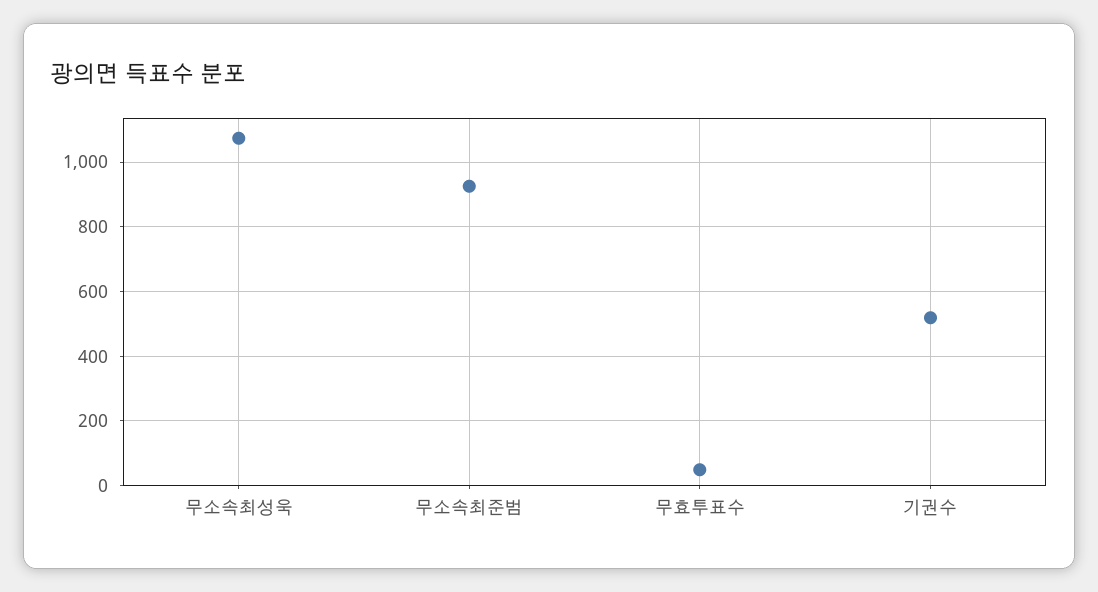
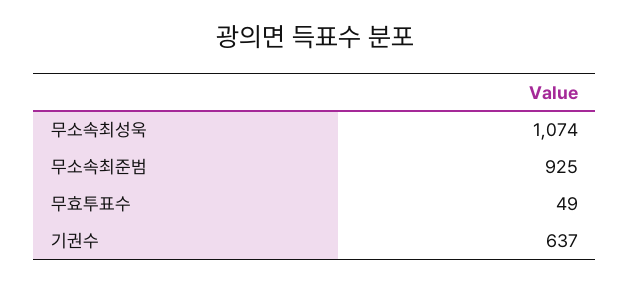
기권수: 520 -> 637

